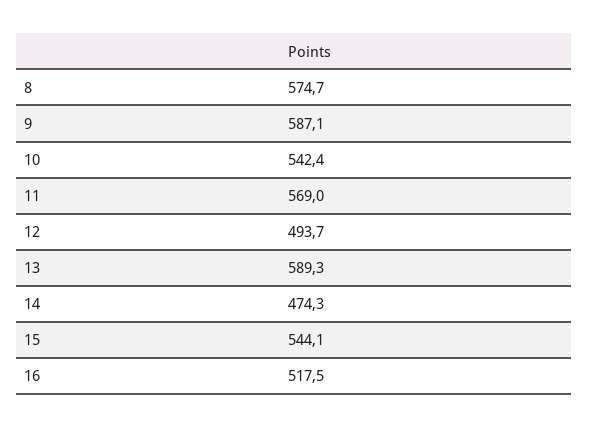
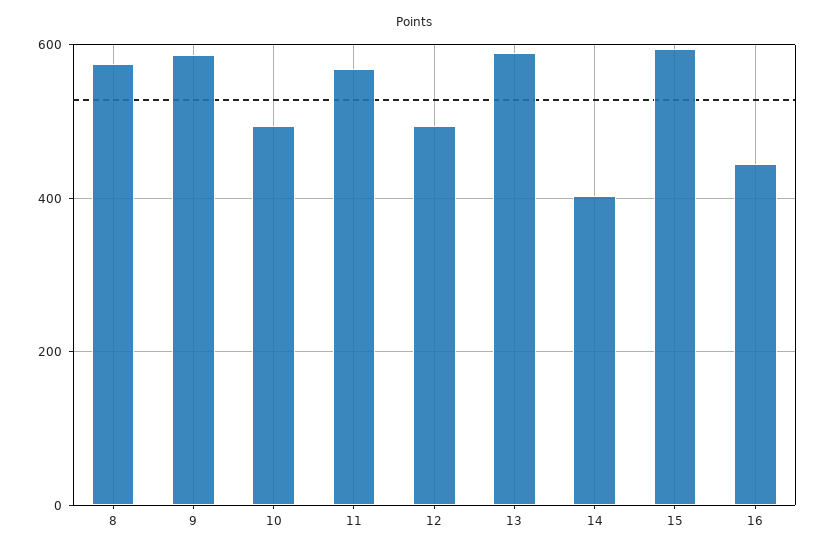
10: 542.4 -> 500
14: 474.3 -> 400
15: 544.1 -> 600
16: 517.5 -> 440

